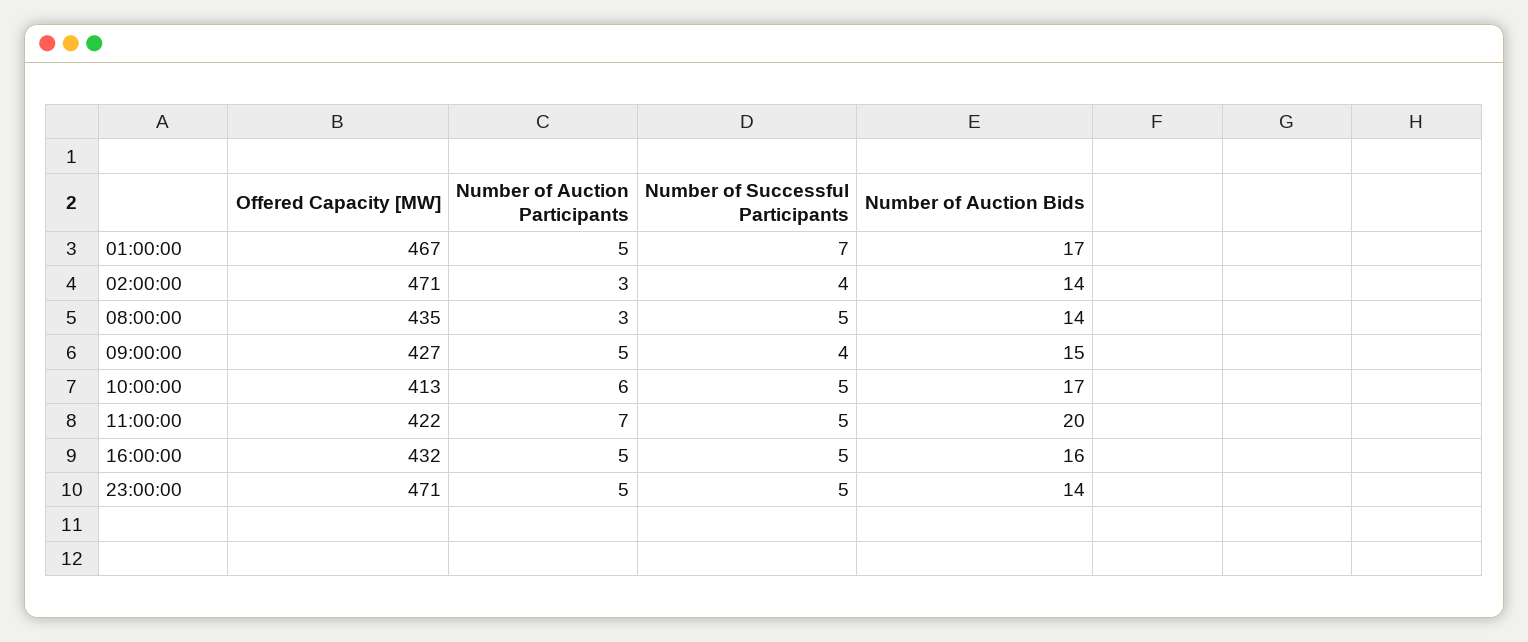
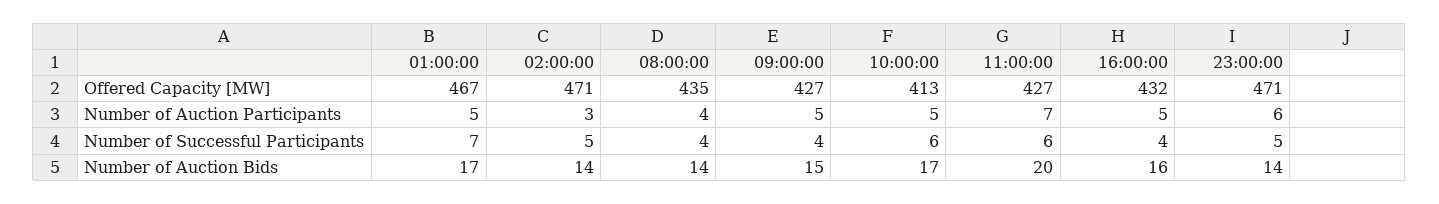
Number of Successful Participants, 02:00:00: 4 -> 5
Number of Auction Participants, 08:00:00: 3 -> 4
Number of Successful Participants, 08:00:00: 5 -> 4
Number of Auction Participants, 10:00:00: 6 -> 5
Number of Successful Participants, 10:00:00: 5 -> 6
Offered Capacity [MW], 11:00:00: 422 -> 427
Number of Successful Participants, 11:00:00: 5 -> 6
Number of Successful Participants, 16:00:00: 5 -> 4
Number of Auction Participants, 23:00:00: 5 -> 6

